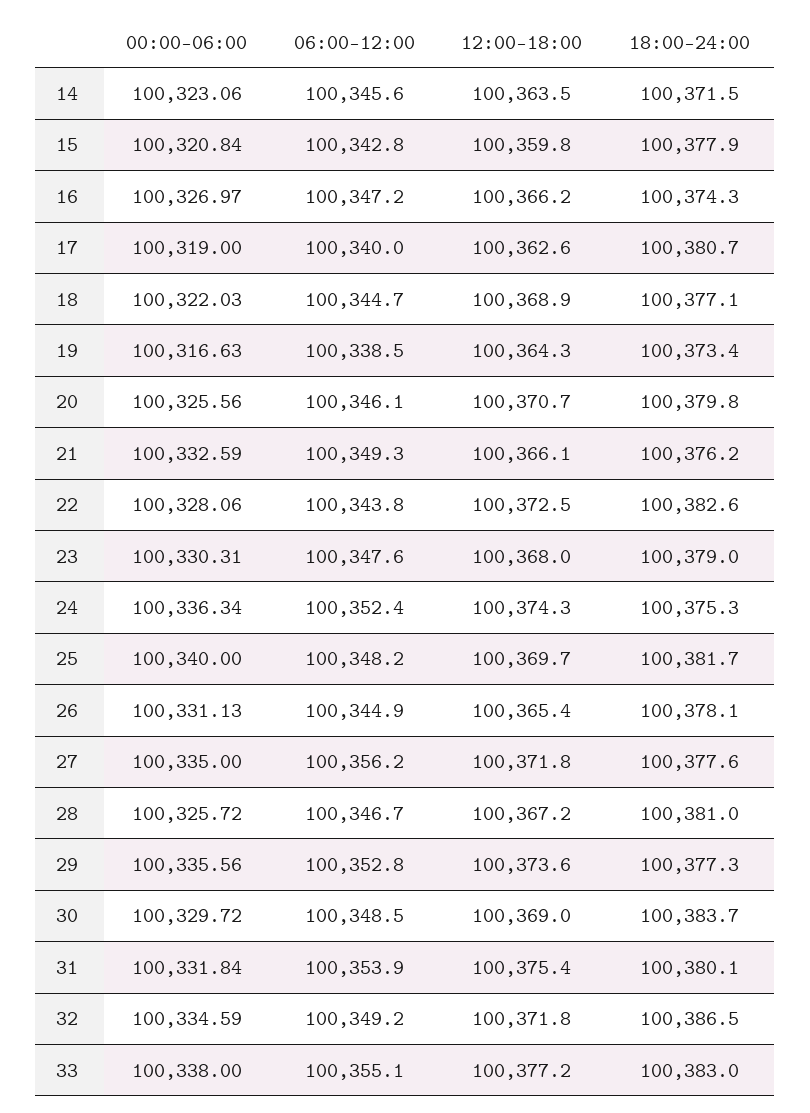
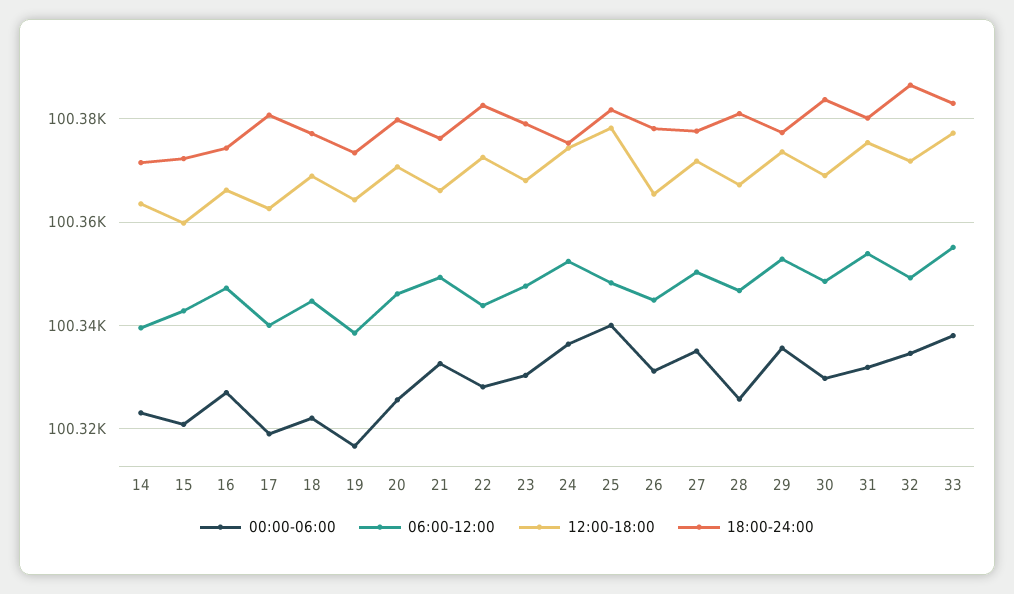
06:00-12:00, 14: 100345.6 -> 100340
18:00-24:00, 15: 100377.9 -> 100372
12:00-18:00, 25: 100369.7 -> 100378
06:00-12:00, 27: 100356.2 -> 100350

